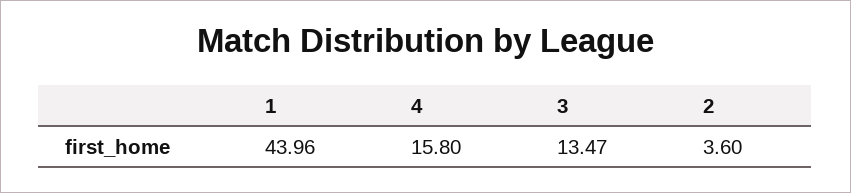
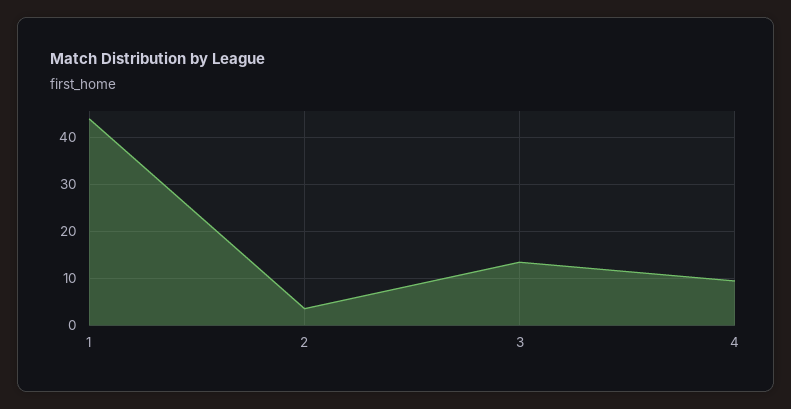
4: 15.8 -> 10

